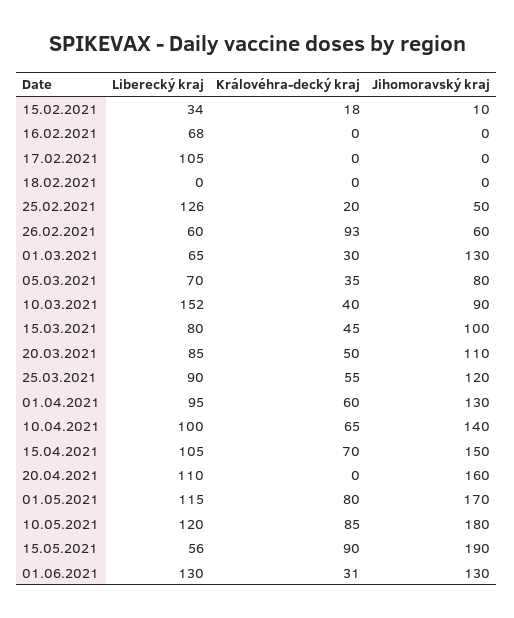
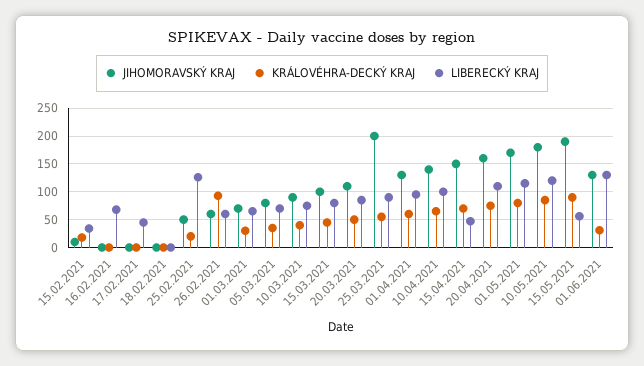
Liberecký kraj, 17.02.2021: 105 -> 50
Jihomoravský kraj, 01.03.2021: 130 -> 75
Liberecký kraj, 10.03.2021: 152 -> 75
Jihomoravský kraj, 25.03.2021: 120 -> 200
Liberecký kraj, 15.04.2021: 105 -> 50
Královéhra-decký kraj, 20.04.2021: 0 -> 75

